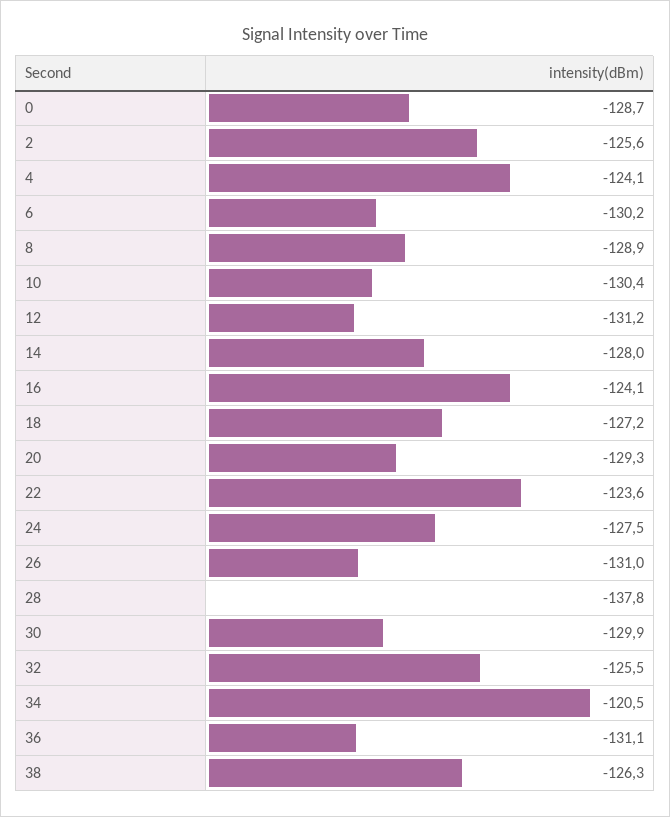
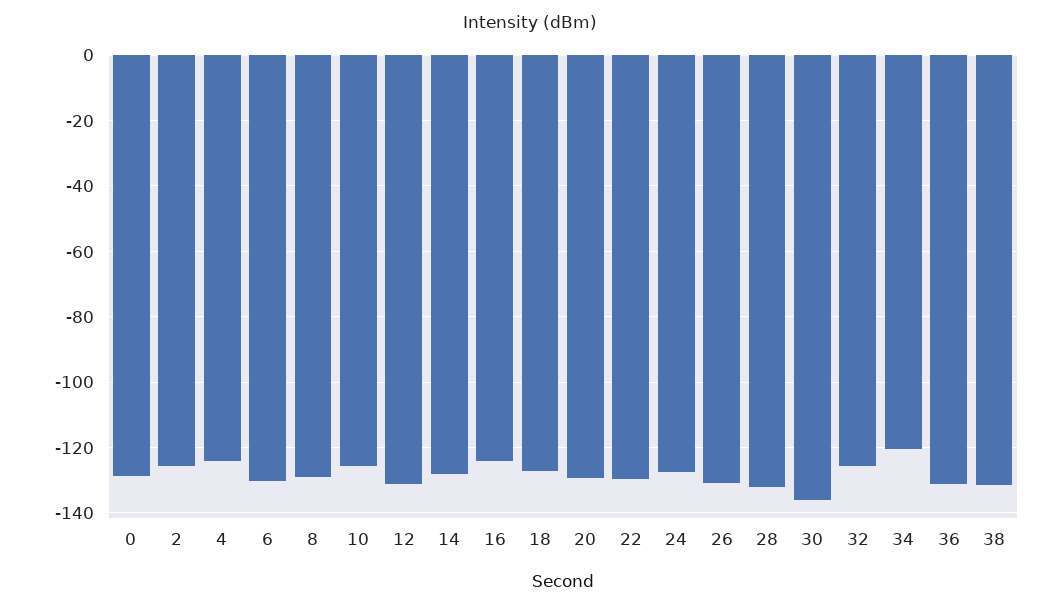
10: -130.4 -> -126
22: -123.6 -> -130
28: -137.8 -> -132
30: -129.9 -> -136
38: -126.3 -> -132

